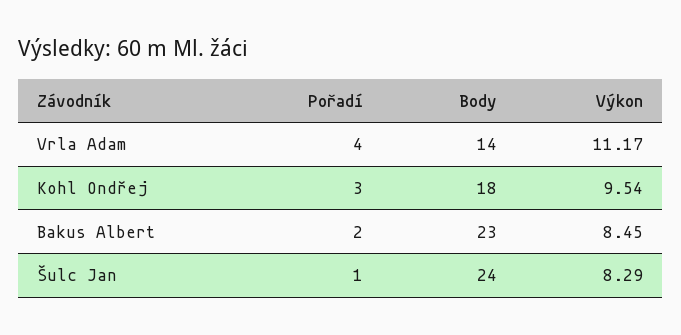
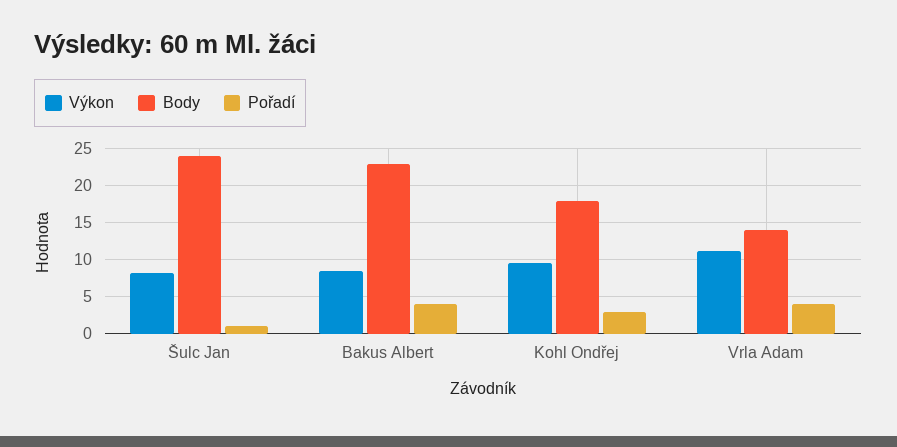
Pořadí, Bakus Albert: 2 -> 4

